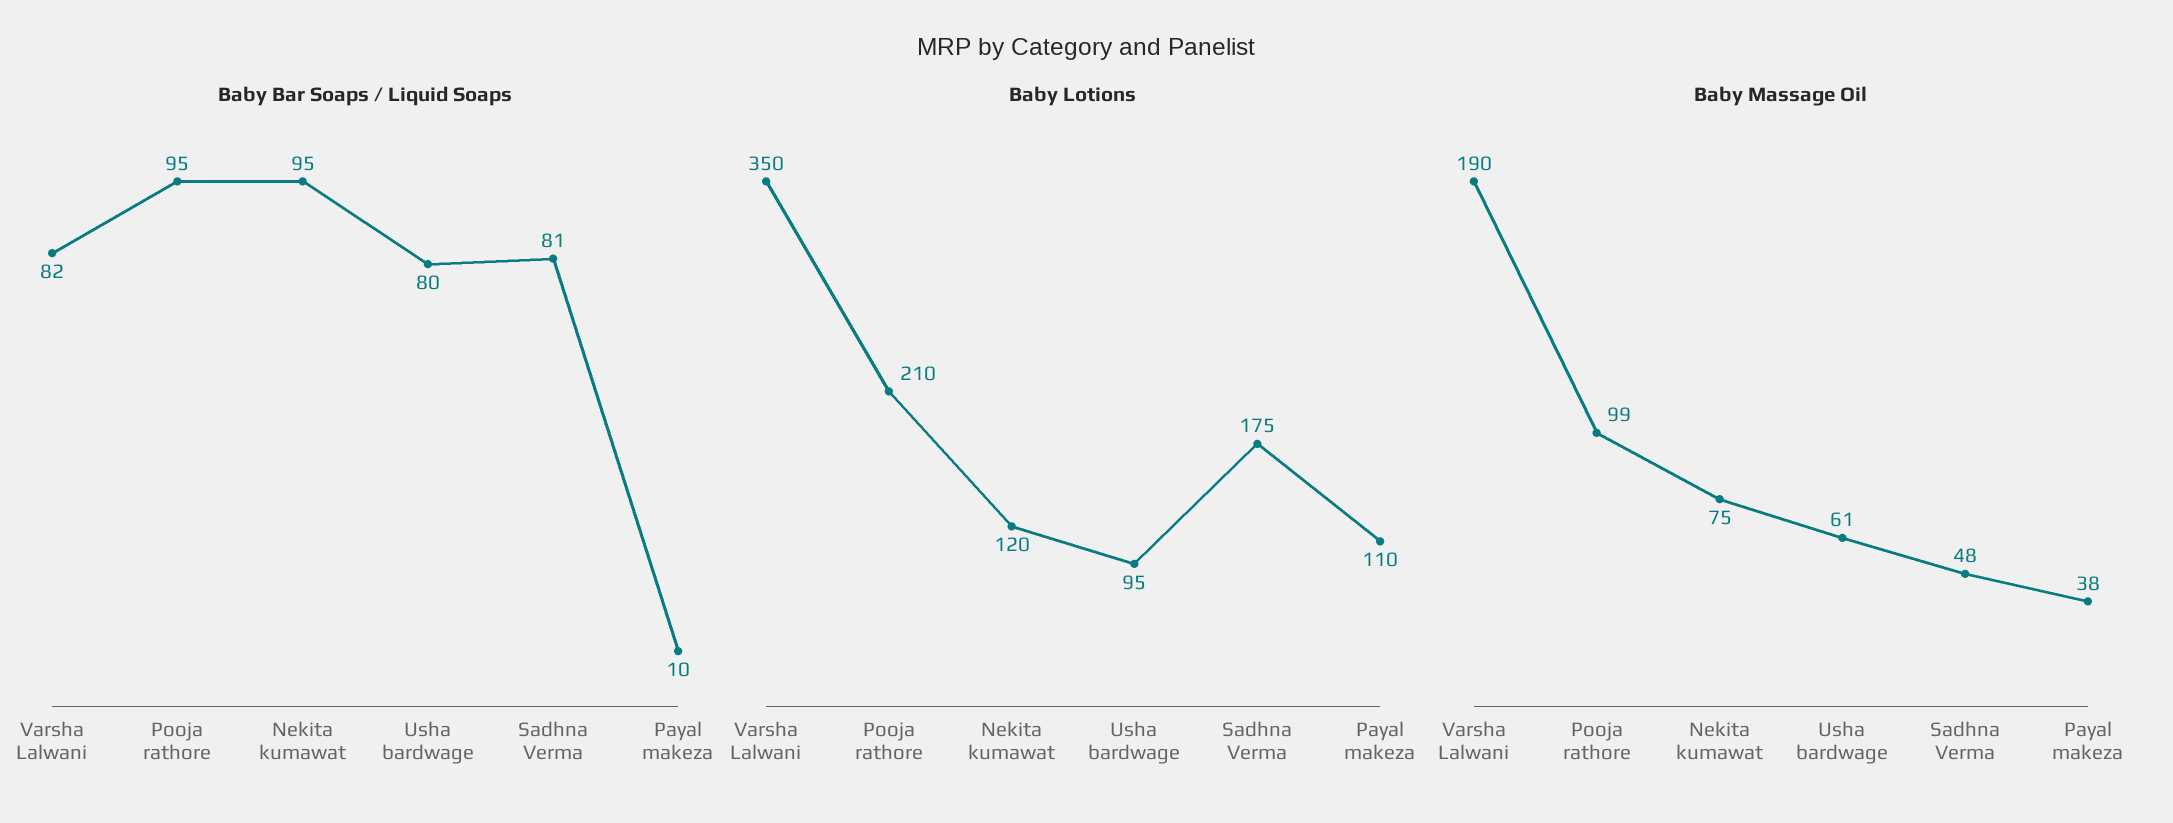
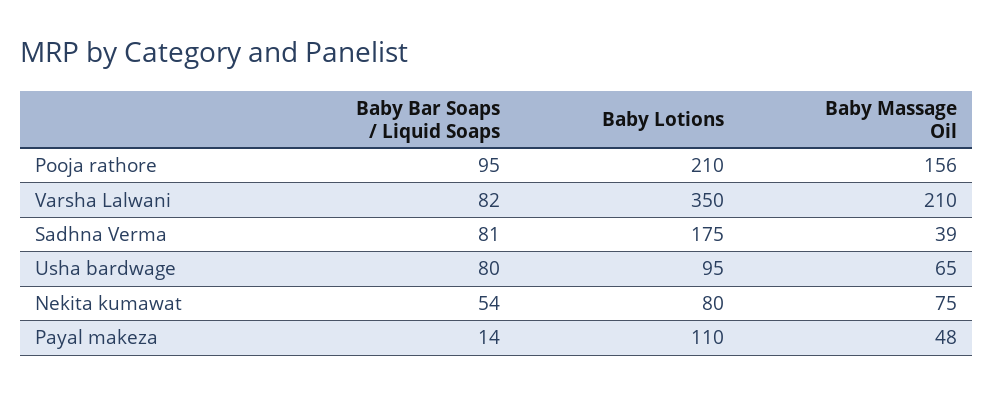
Baby Bar Soaps / Liquid Soaps, Nekita kumawat: 95 -> 54
Baby Bar Soaps / Liquid Soaps, Payal makeza: 10 -> 14
Baby Lotions, Nekita kumawat: 120 -> 80
Baby Massage Oil, Varsha Lalwani: 190 -> 210
Baby Massage Oil, Pooja rathore: 99 -> 156
Baby Massage Oil, Usha bardwage: 61 -> 65
Baby Massage Oil, Sadhna Verma: 48 -> 39
Baby Massage Oil, Payal makeza: 38 -> 48

